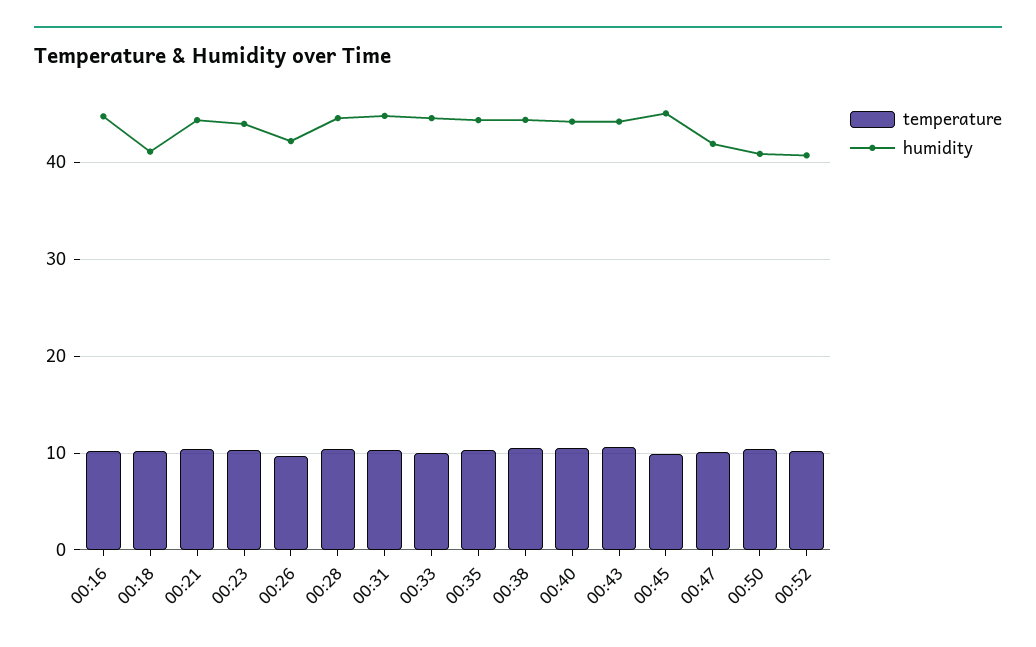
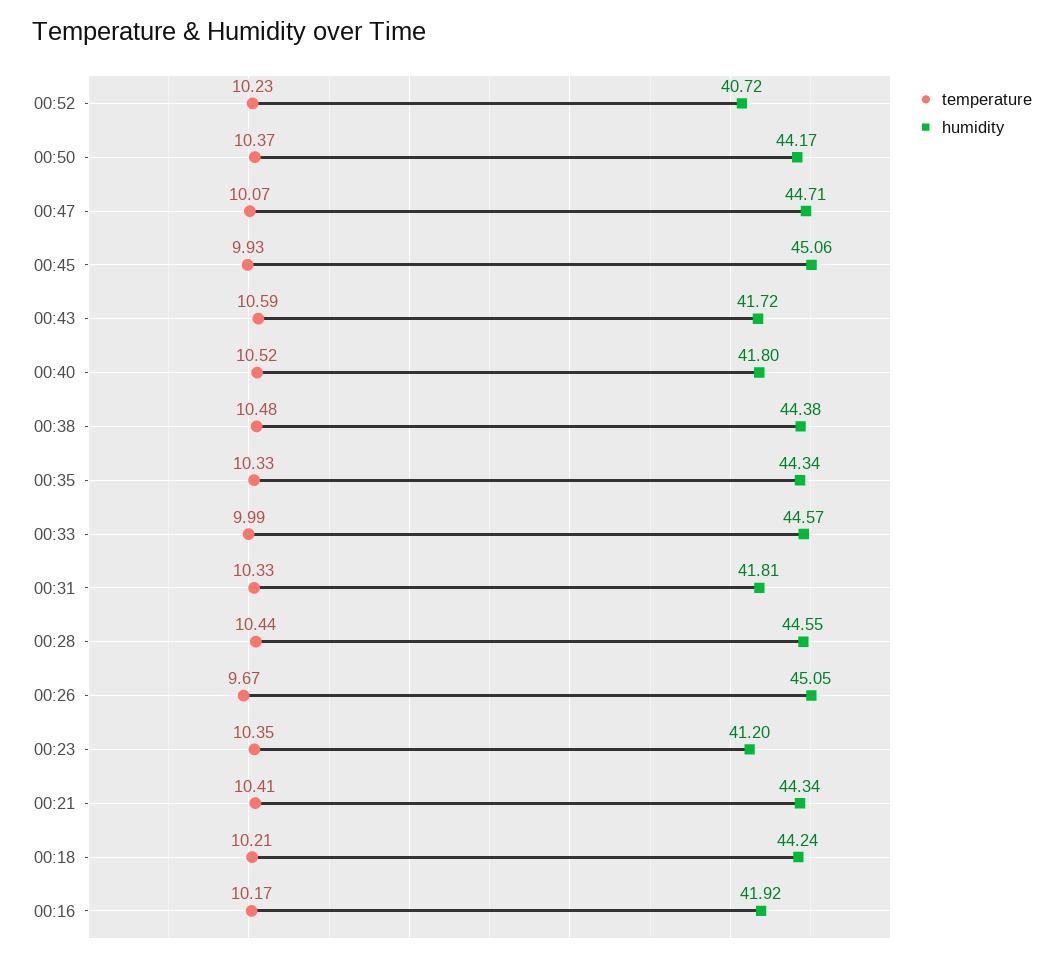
humidity, 00:16: 45 -> 41.92
humidity, 00:18: 41 -> 44.24
humidity, 00:23: 44 -> 41.2
humidity, 00:26: 42 -> 45.05
humidity, 00:31: 45 -> 41.81
humidity, 00:40: 44 -> 41.8
humidity, 00:43: 44 -> 41.72
humidity, 00:47: 42 -> 44.71
humidity, 00:50: 41 -> 44.17

